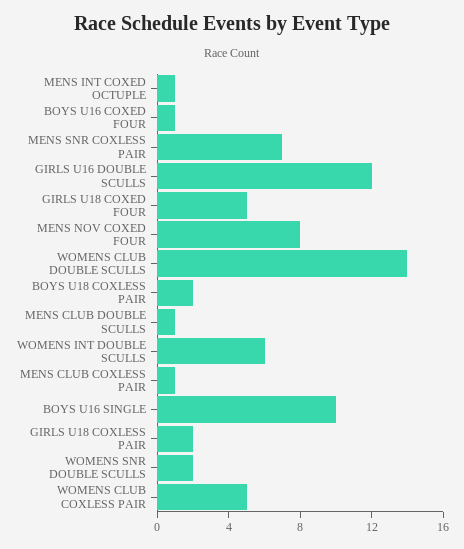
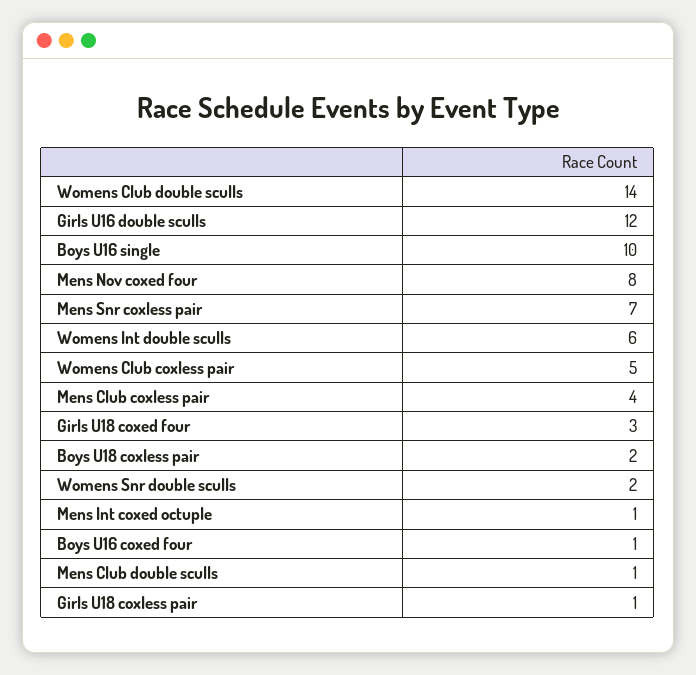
GIRLS U18 COXED FOUR: 5 -> 3
MENS CLUB COXLESS PAIR: 1 -> 4
GIRLS U18 COXLESS PAIR: 2 -> 1

